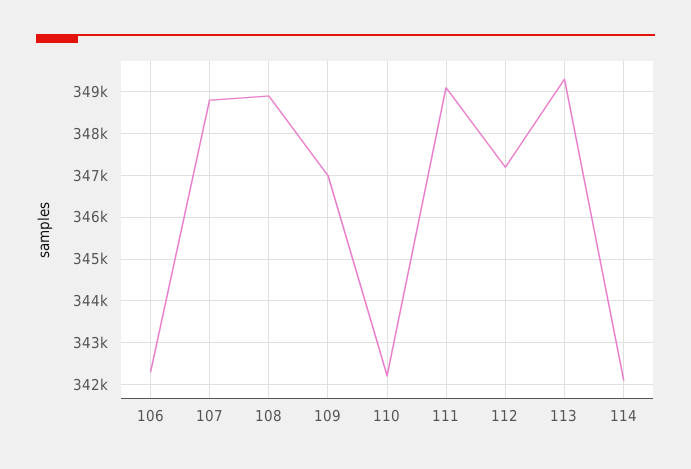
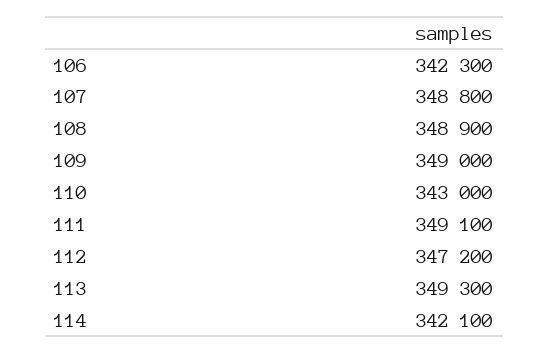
109: 347000 -> 349000
110: 342200 -> 343000

